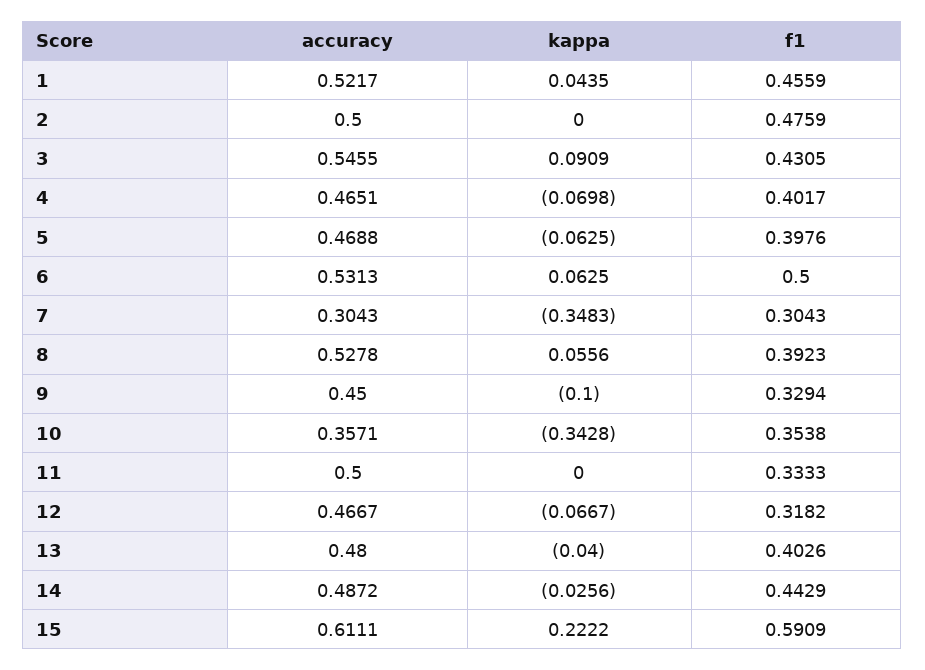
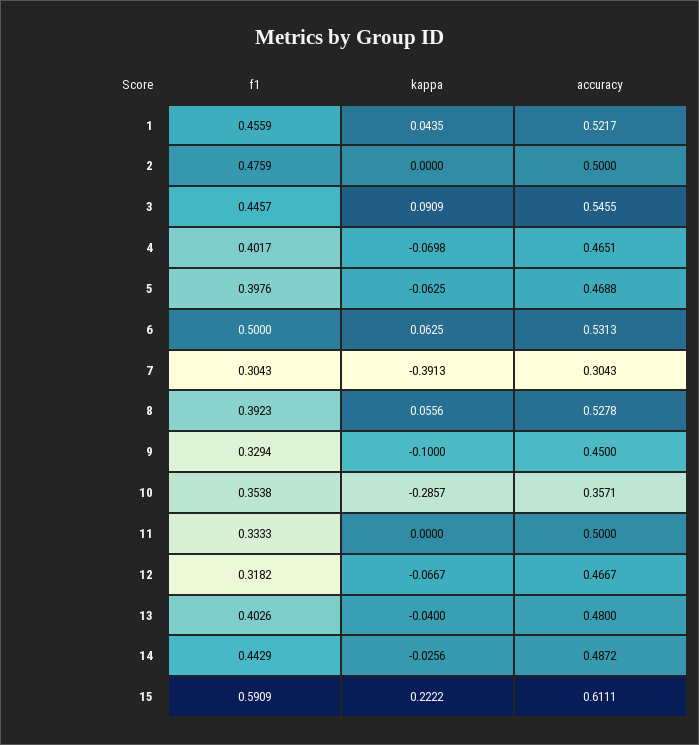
f1, 3: 0.4305 -> 0.4457
kappa, 7: -0.3483 -> -0.3913
kappa, 10: -0.3428 -> -0.2857

